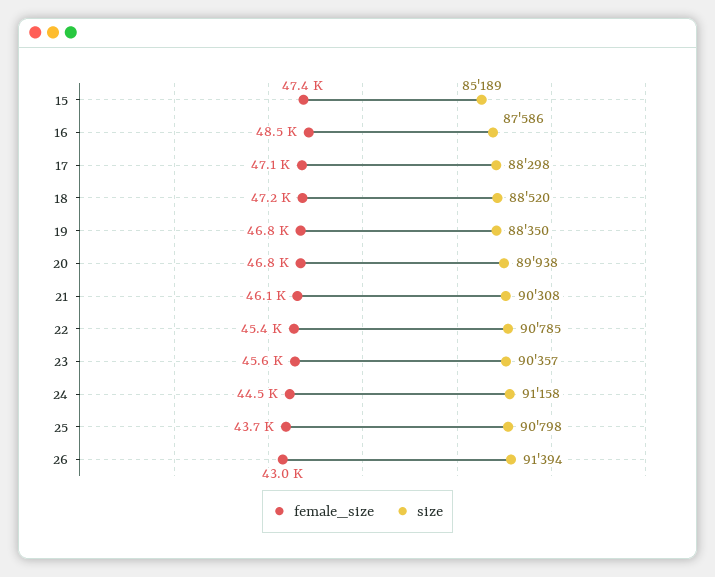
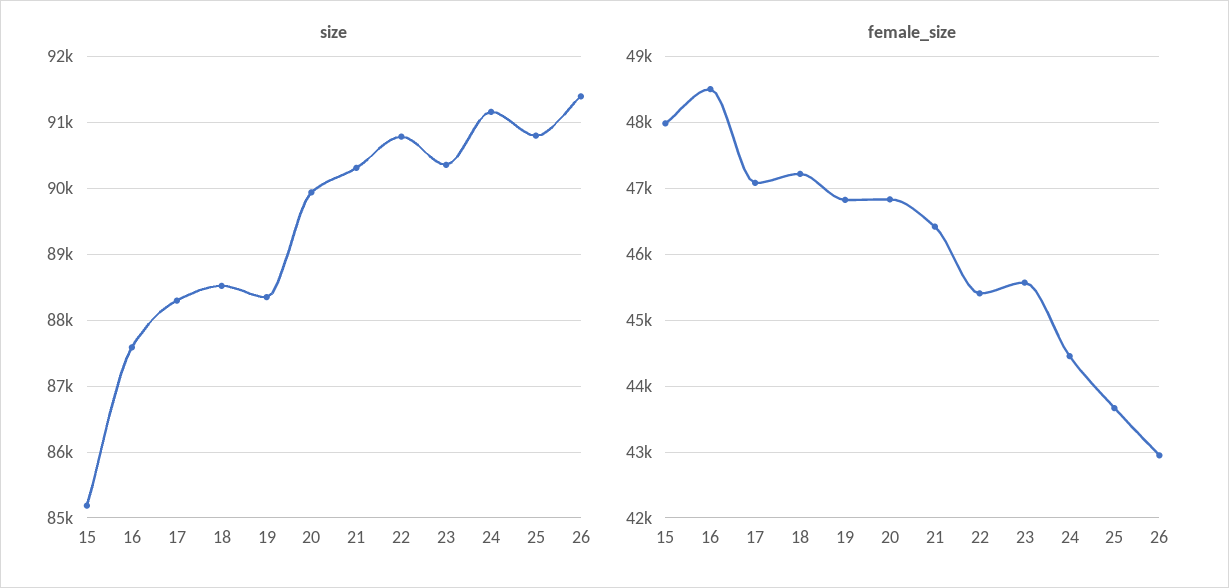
female_size, 15: 47400 -> 48000
female_size, 21: 46100 -> 46400

